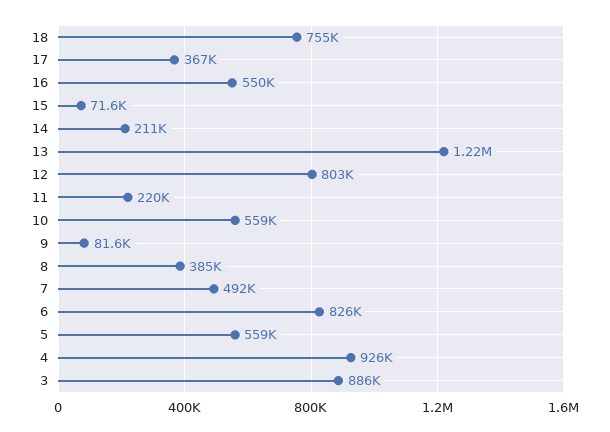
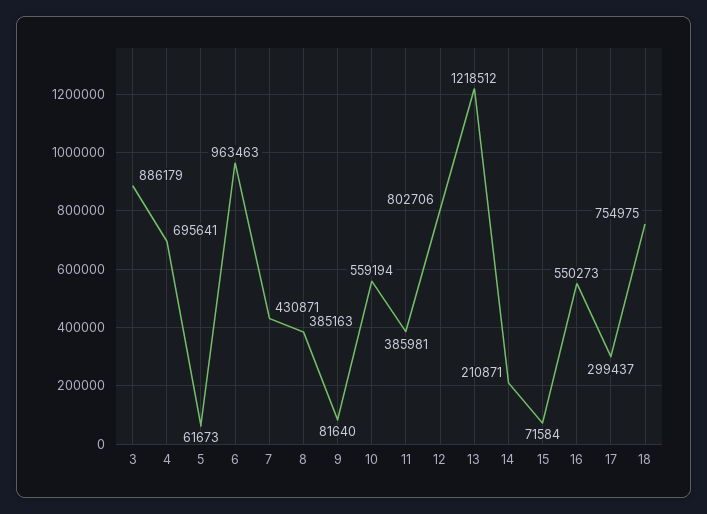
17: 367000 -> 299437
11: 220000 -> 385981
7: 492000 -> 430871
6: 826000 -> 963463
5: 559000 -> 61673
4: 926000 -> 695641

